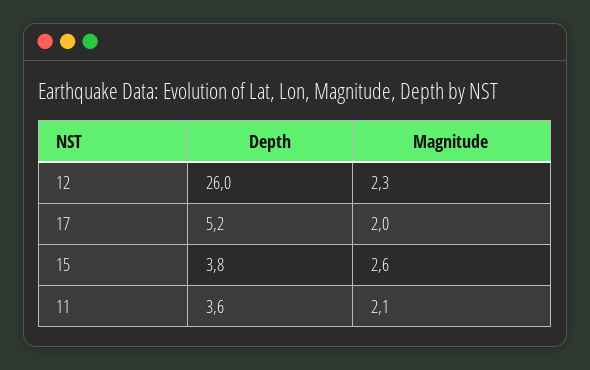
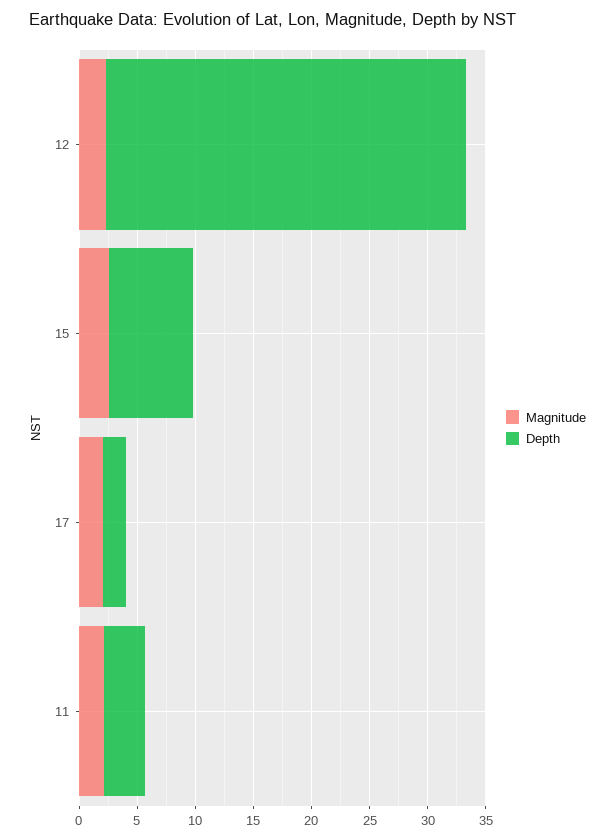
Depth, 12: 26 -> 31
Depth, 17: 5.2 -> 2
Depth, 15: 3.8 -> 7

